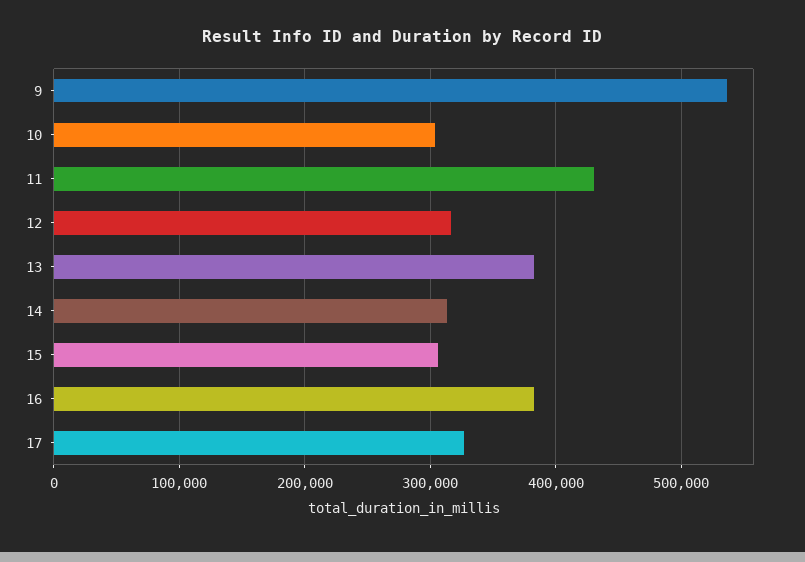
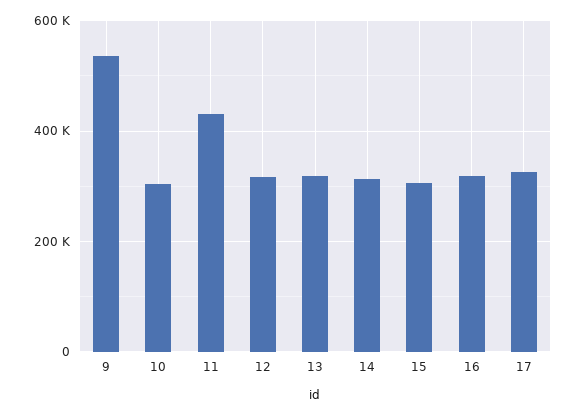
13: 380000 -> 320000
16: 380000 -> 320000

